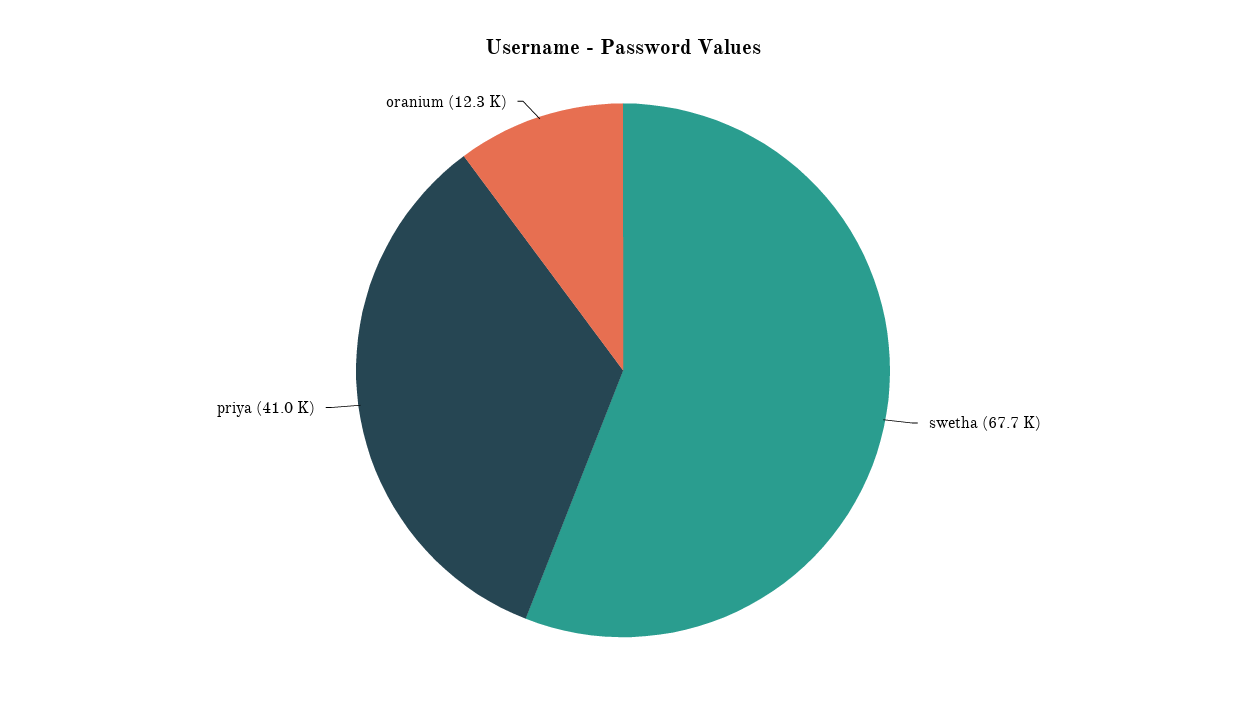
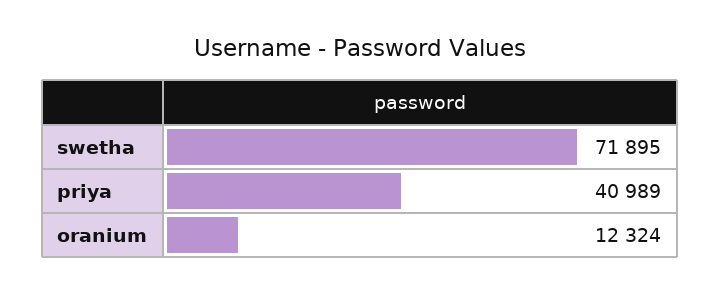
swetha: 67700 -> 71895

